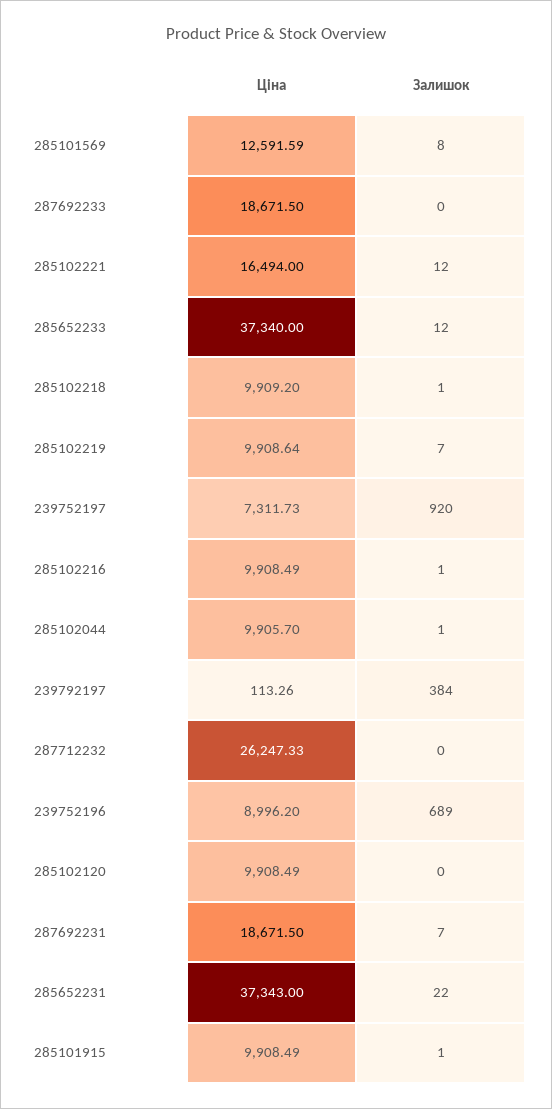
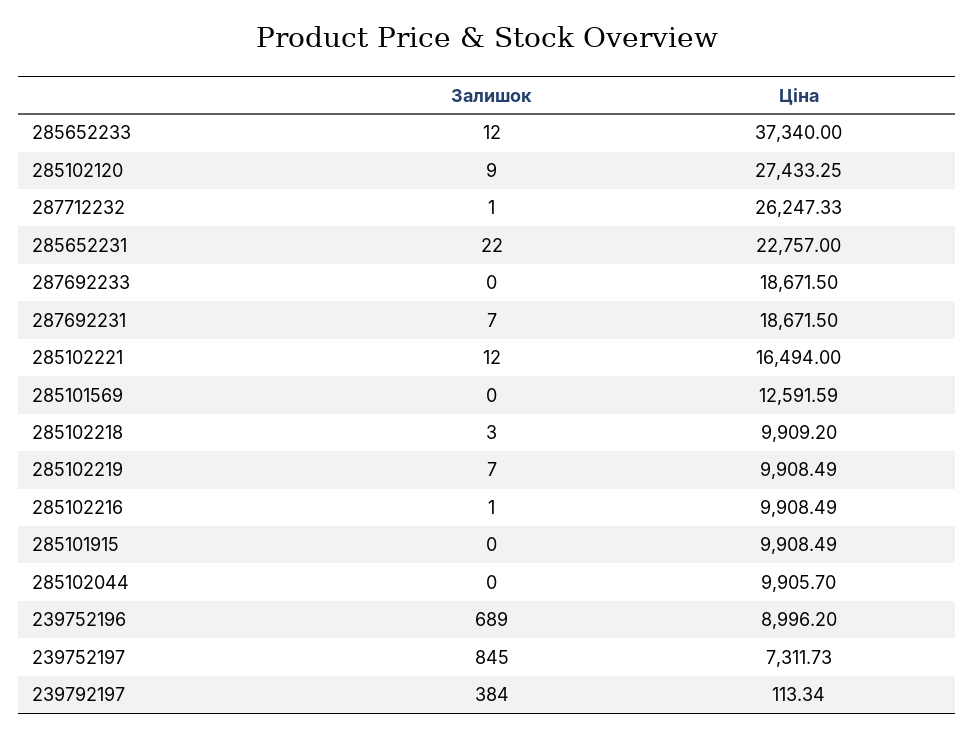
Залишок, 285101569: 8 -> 0
Залишок, 285102218: 1 -> 3
Ціна, 285102219: 9908.64 -> 9908.49
Залишок, 239752197: 920 -> 845
Залишок, 285102044: 1 -> 0
Ціна, 239792197: 113.26 -> 113.34
Залишок, 287712232: 0 -> 1
Ціна, 285102120: 9908.49 -> 27433.25
Залишок, 285102120: 0 -> 9
Ціна, 285652231: 37343 -> 22757
Залишок, 285101915: 1 -> 0

